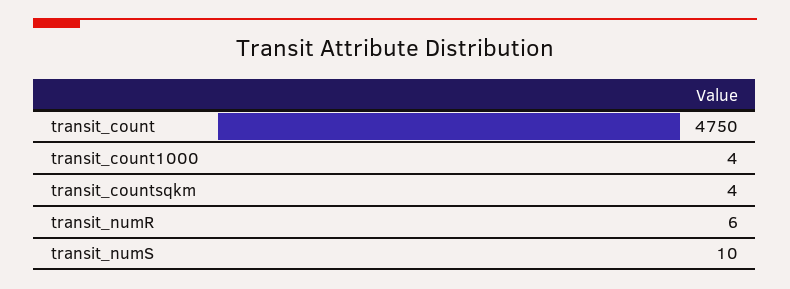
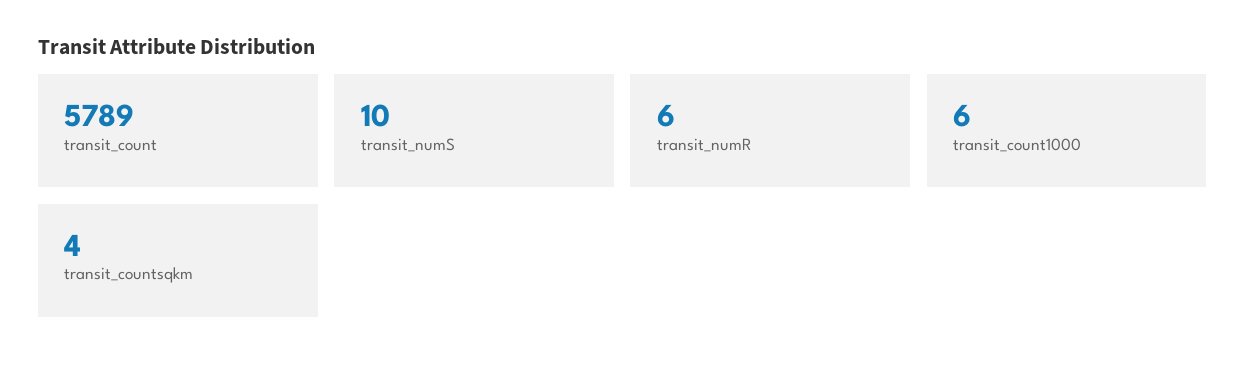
transit_count: 4750 -> 5789
transit_count1000: 4 -> 6

